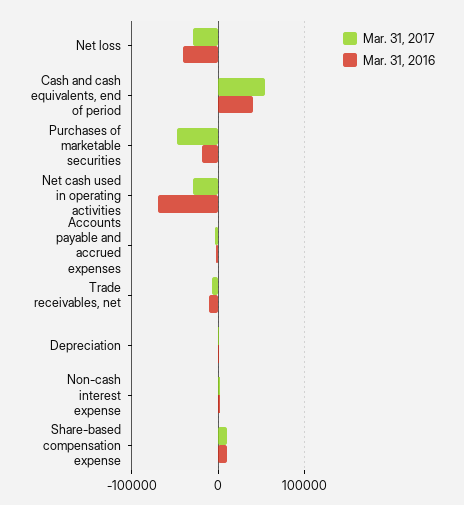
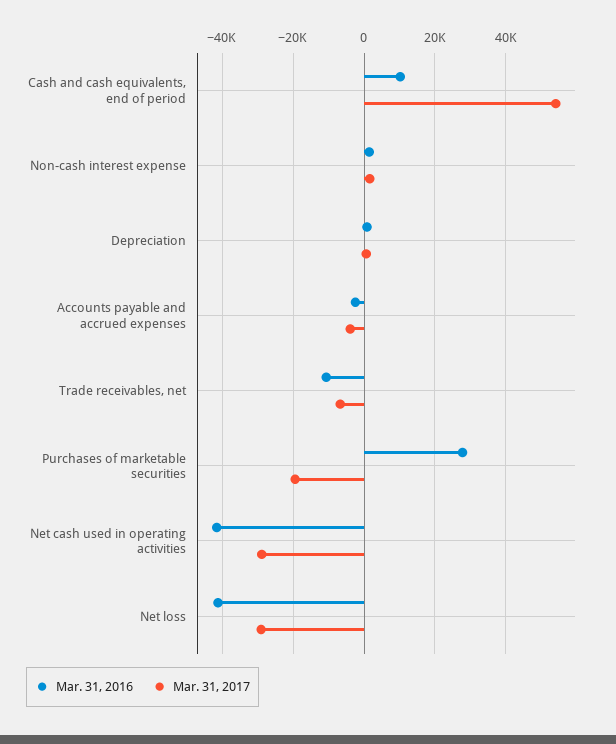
Mar. 31, 2016, Cash and cash equivalents, end of period: 40000 -> 10000
Mar. 31, 2017, Purchases of marketable securities: -50000 -> -20000
Mar. 31, 2016, Purchases of marketable securities: -20000 -> 28000
Mar. 31, 2016, Net cash used in operating activities: -70000 -> -42000
Mar. 31, 2017, Share-based compensation expense: 10000 -> none
Mar. 31, 2016, Share-based compensation expense: 10000 -> none

